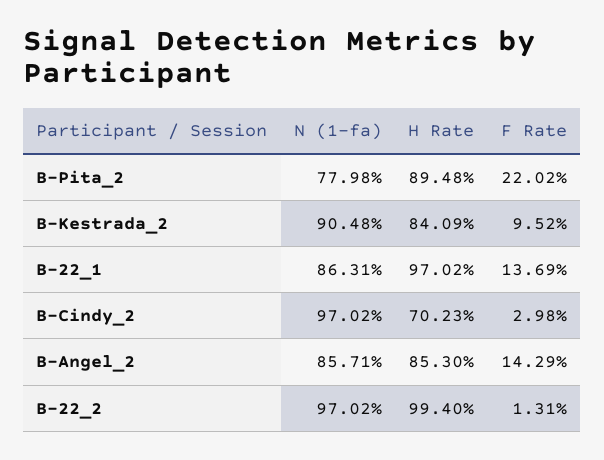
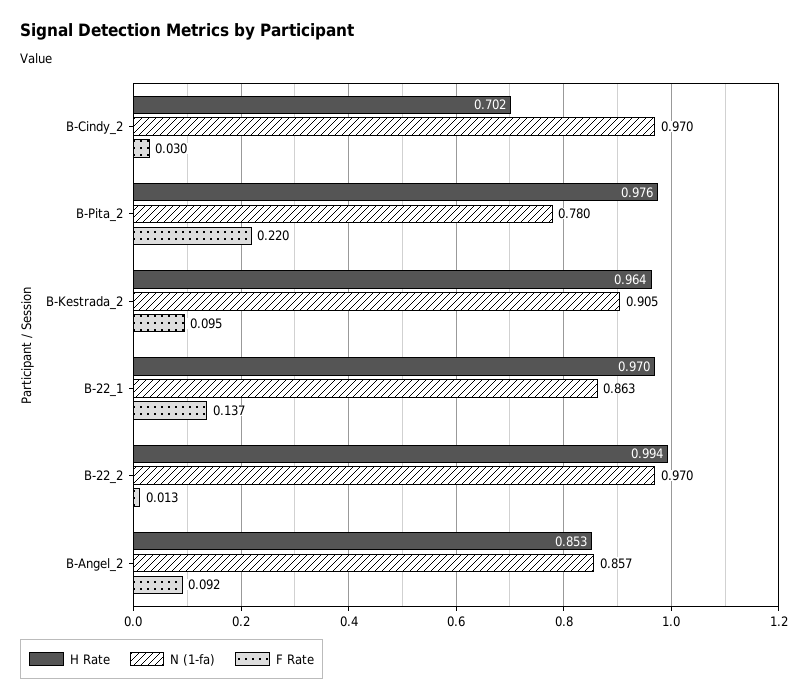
H Rate, B-Pita_2: 0.8948 -> 0.976
H Rate, B-Kestrada_2: 0.8409 -> 0.964
F Rate, B-Angel_2: 0.1429 -> 0.092

